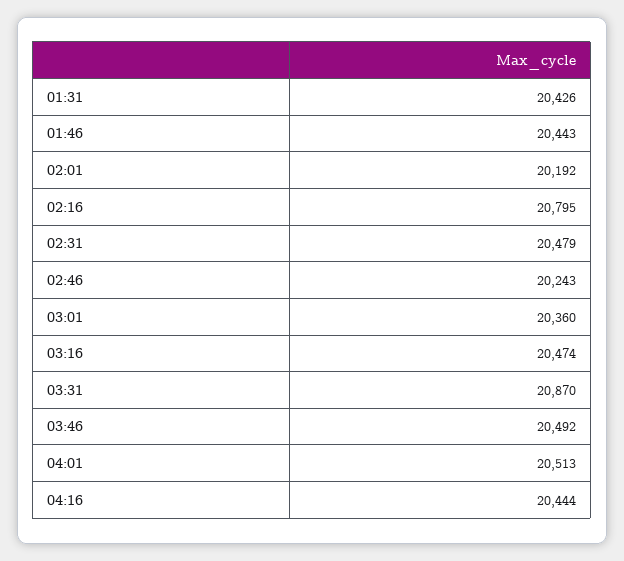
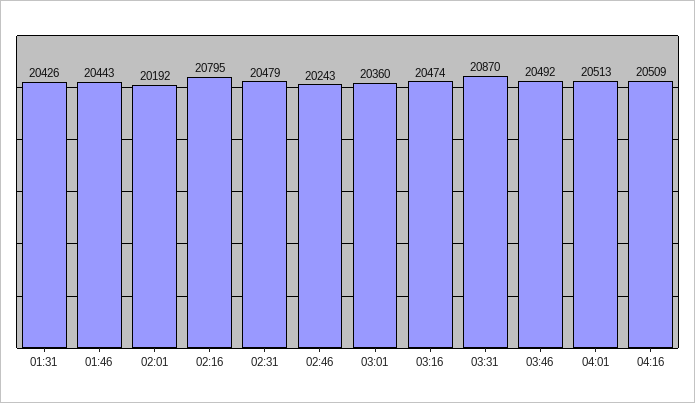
04:16: 20444 -> 20509

